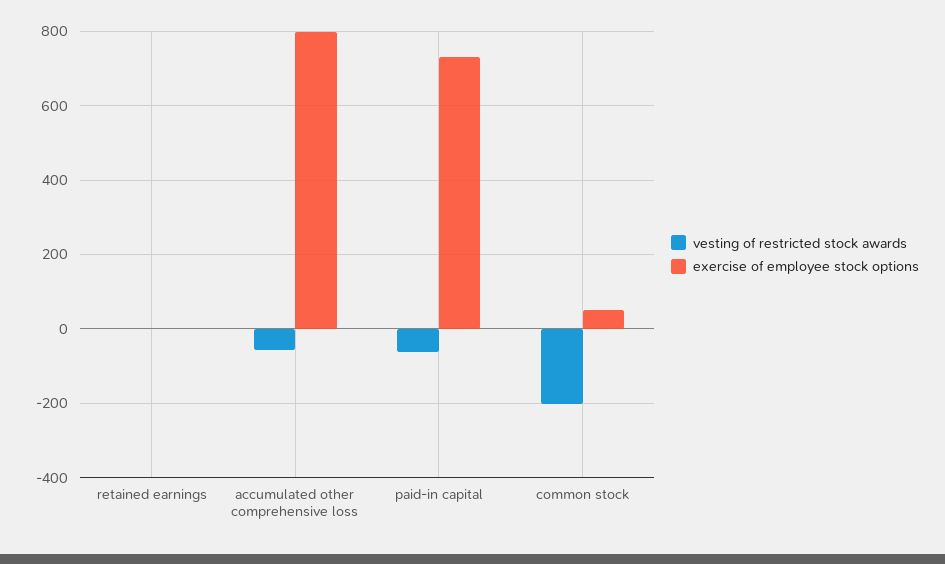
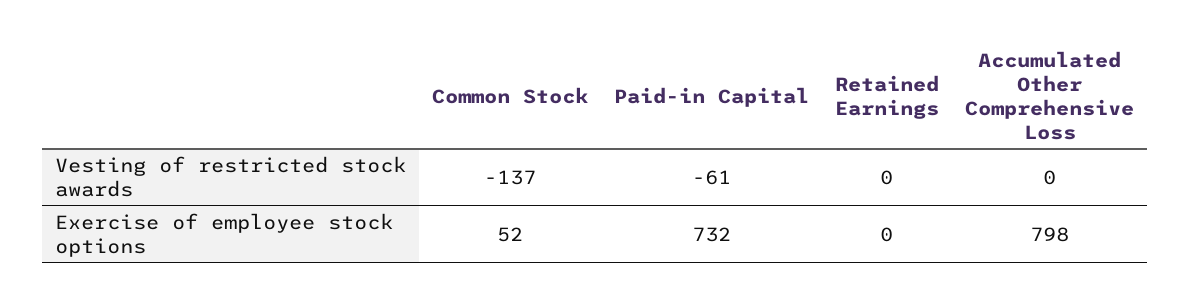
vesting of restricted stock awards, accumulated other comprehensive loss: -60 -> 0
vesting of restricted stock awards, common stock: -200 -> -137

